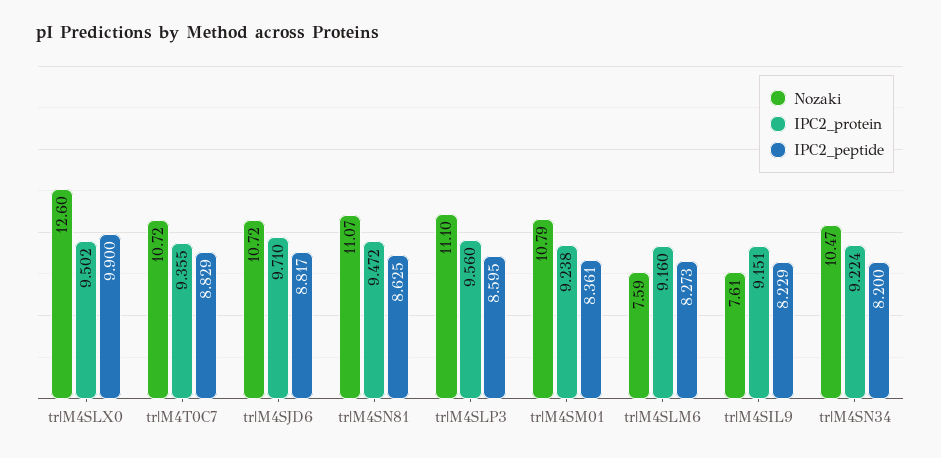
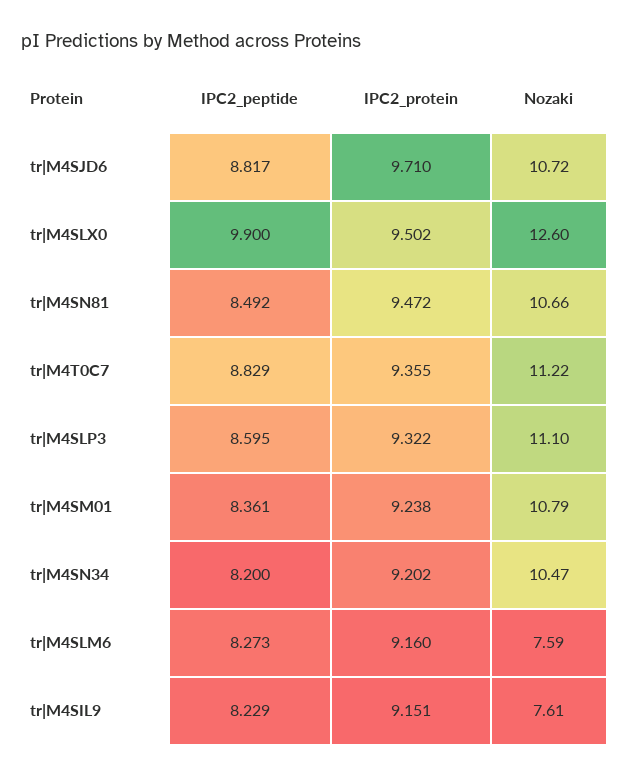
Nozaki, tr|M4T0C7: 10.72 -> 11.22
Nozaki, tr|M4SN81: 11.07 -> 10.66
IPC2_peptide, tr|M4SN81: 8.625 -> 8.492
IPC2_protein, tr|M4SLP3: 9.56 -> 9.322
IPC2_protein, tr|M4SN34: 9.224 -> 9.202

